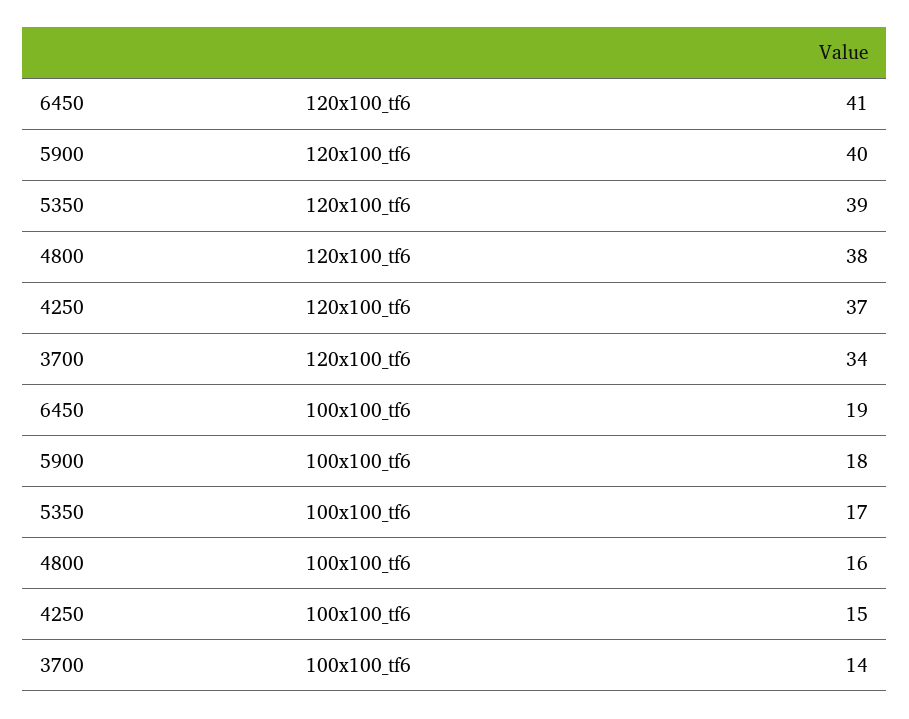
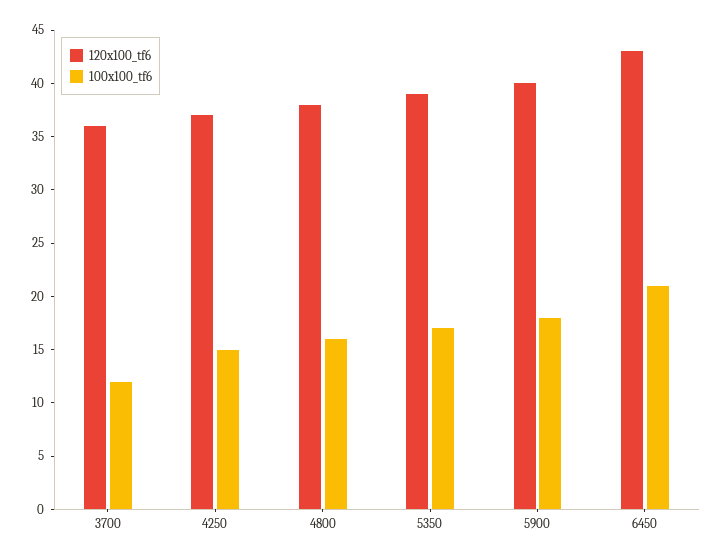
120x100_tf6, 6450: 41 -> 43
120x100_tf6, 3700: 34 -> 36
100x100_tf6, 6450: 19 -> 21
100x100_tf6, 3700: 14 -> 12

